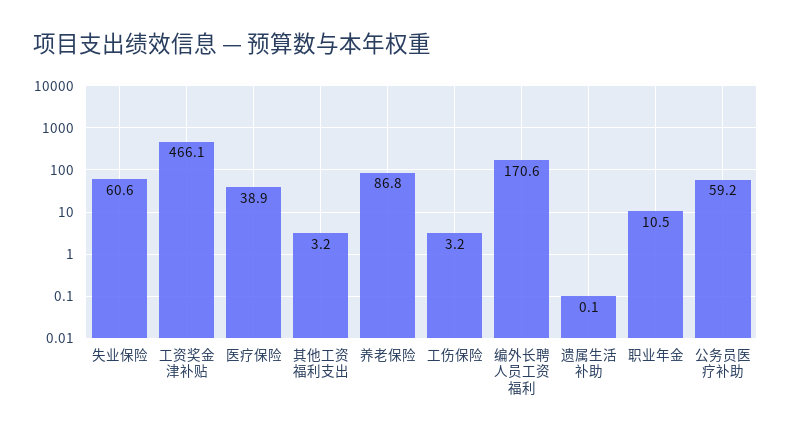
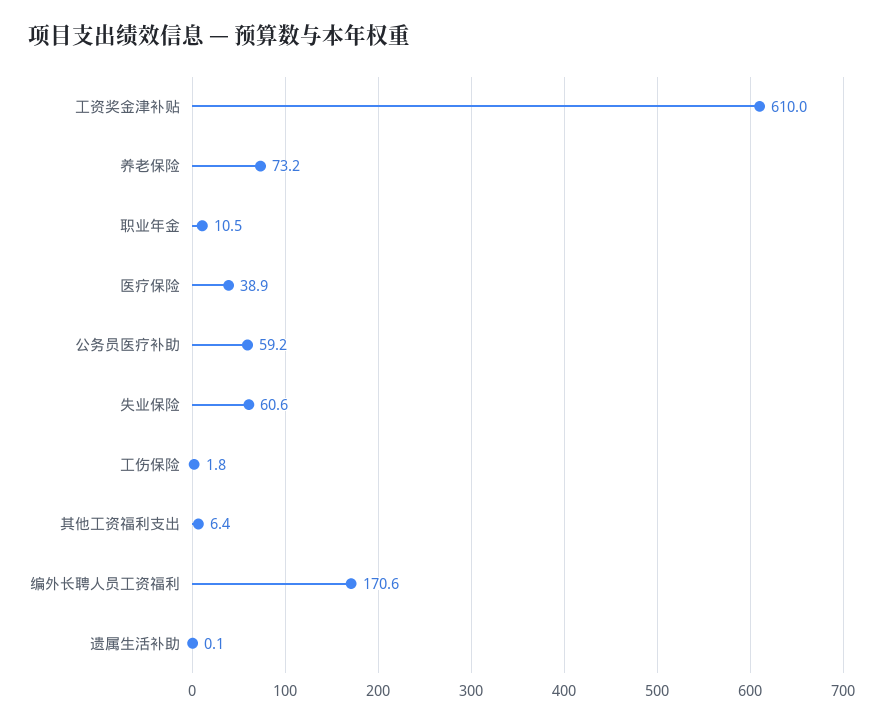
工资奖金津补贴: 466.1 -> 610
其他工资福利支出: 3.2 -> 6.4
养老保险: 86.8 -> 73.2
工伤保险: 3.2 -> 1.8

